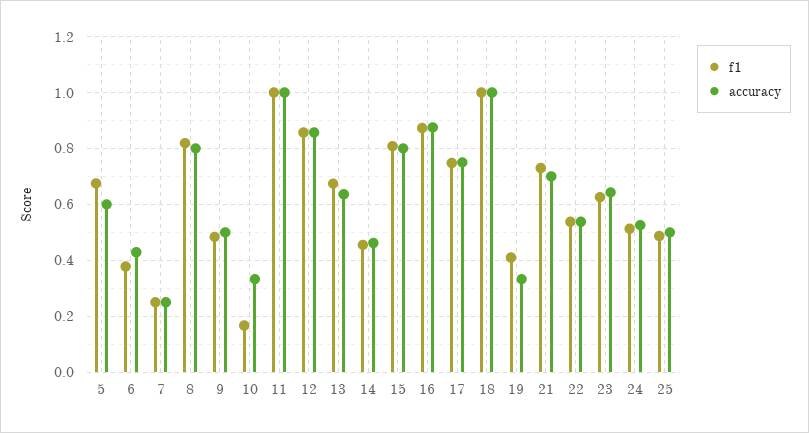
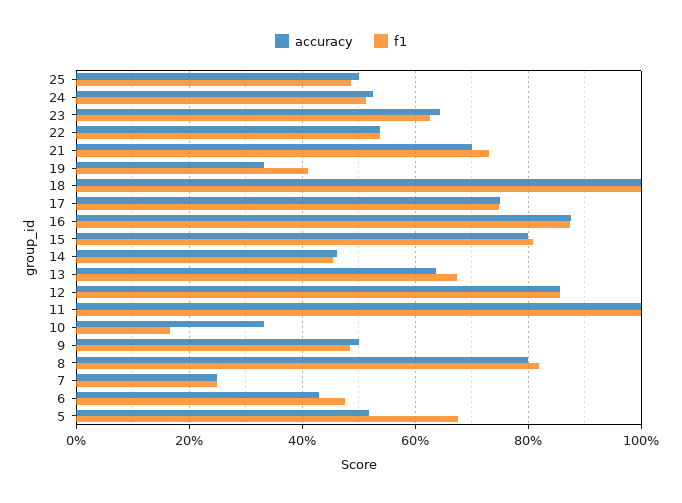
accuracy, 5: 0.6 -> 0.52
f1, 6: 0.375 -> 0.48

